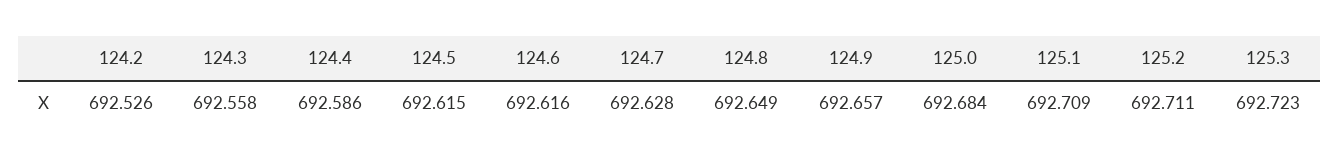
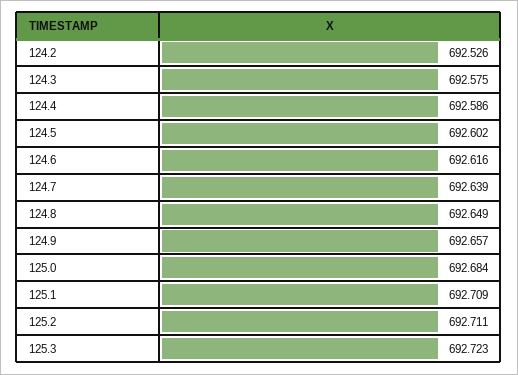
124.3: 692.558 -> 692.575
124.5: 692.615 -> 692.602
124.7: 692.628 -> 692.639

